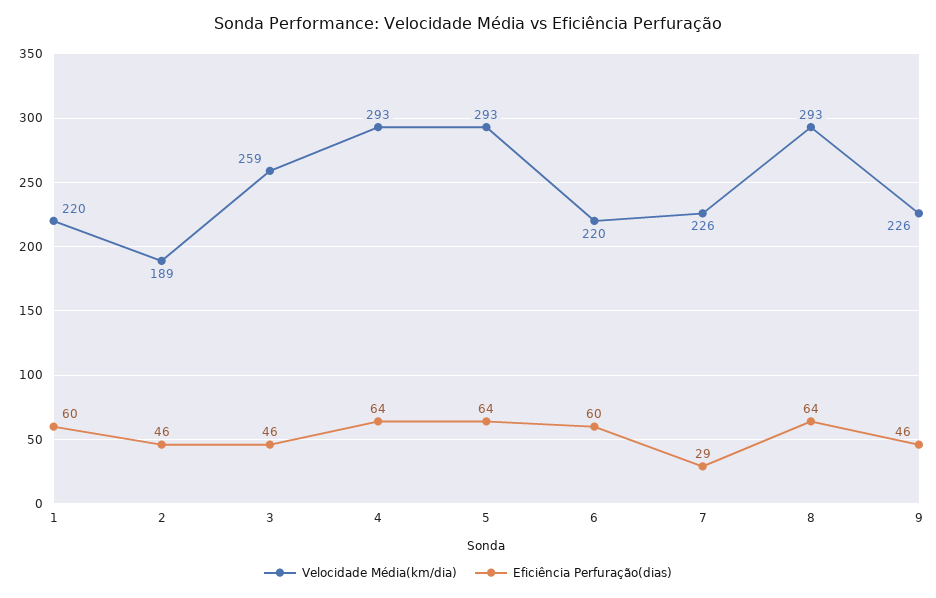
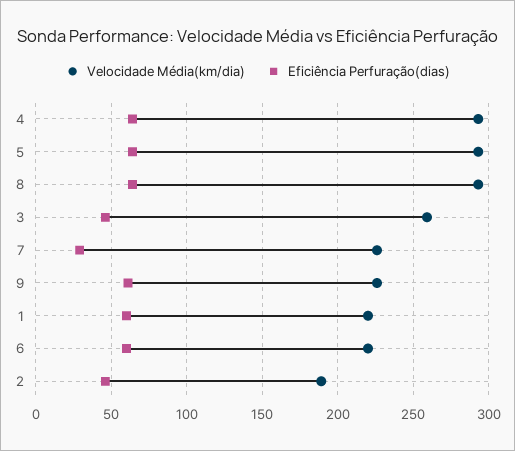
Eficiência Perfuração(dias), 9: 46 -> 60

